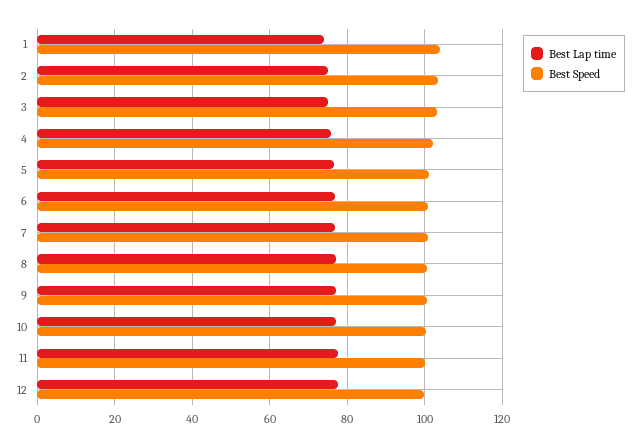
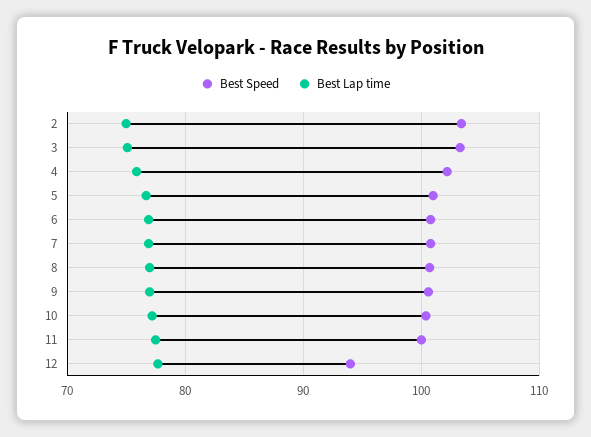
Best Lap time, 1: 74 -> none
Best Speed, 1: 104 -> none
Best Speed, 12: 100 -> 94

